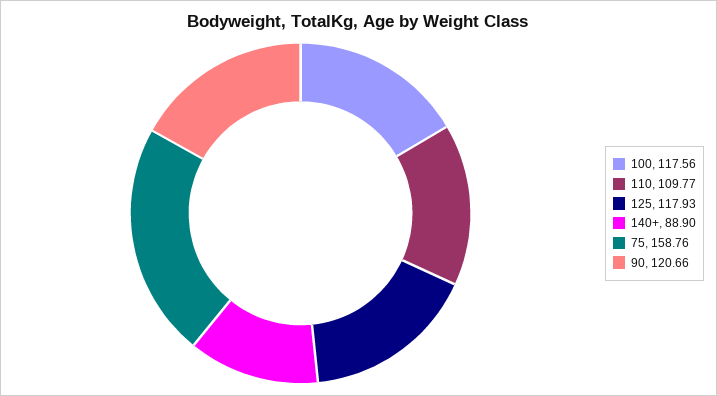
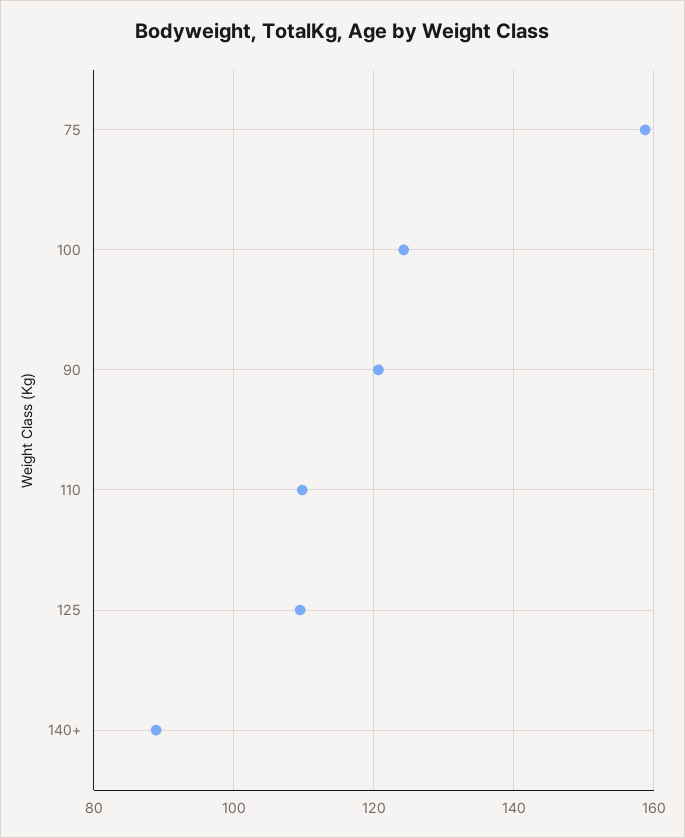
100: 117.56 -> 124
125: 117.93 -> 110

